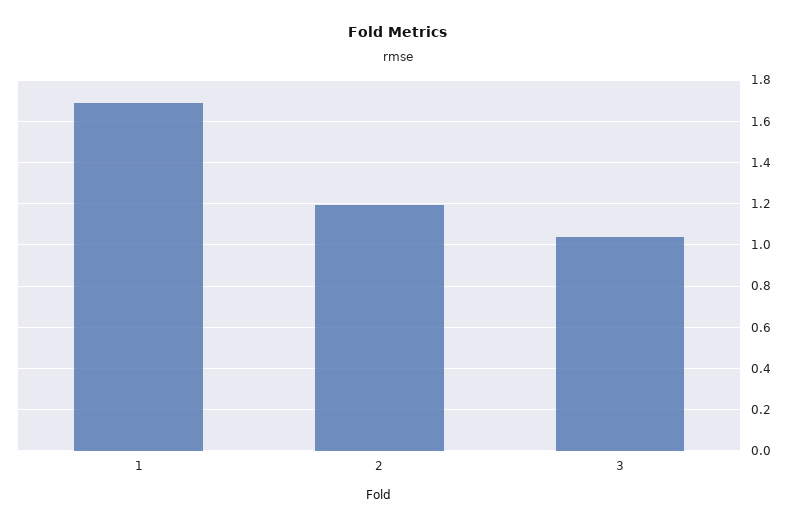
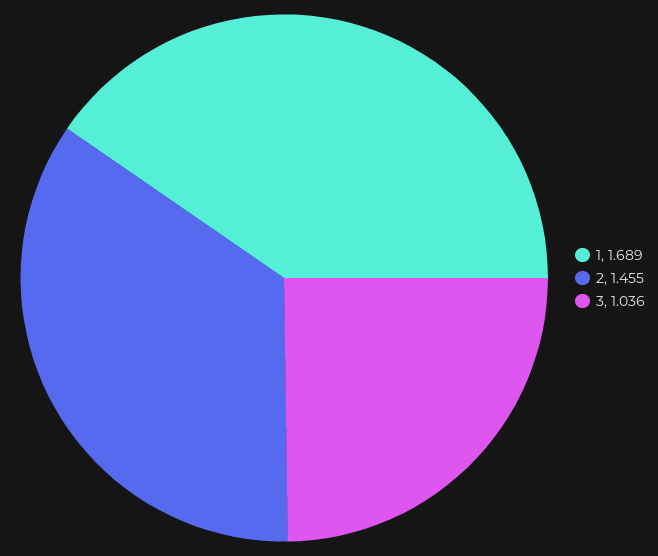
2: 1.2 -> 1.455

